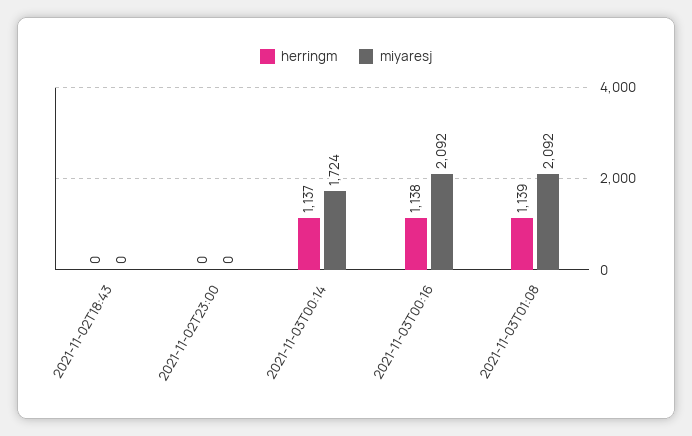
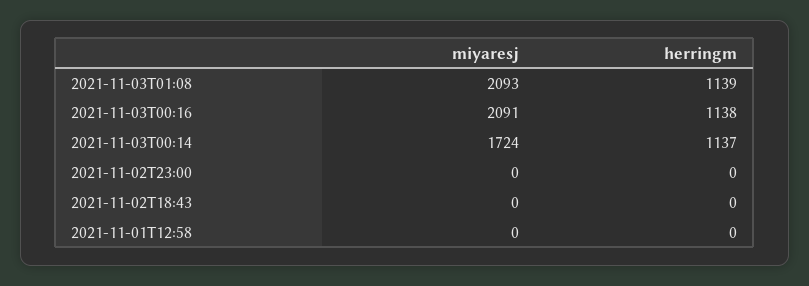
miyaresj, 2021-11-03T00:16: 2092 -> 2091
miyaresj, 2021-11-03T01:08: 2092 -> 2093
miyaresj, 2021-11-01T12:58: none -> 0
herringm, 2021-11-01T12:58: none -> 0

